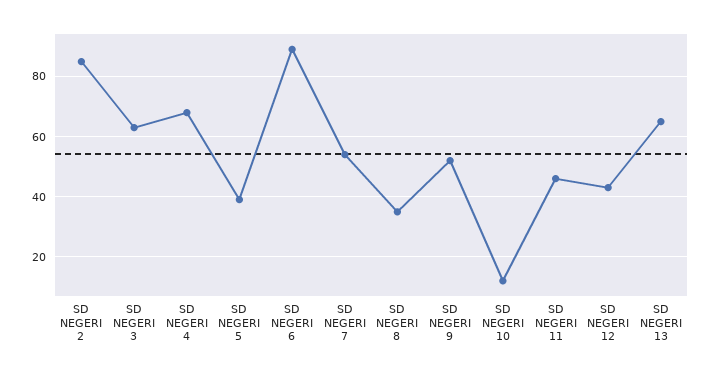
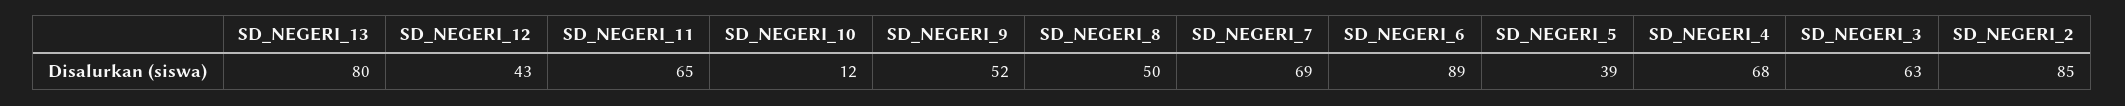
SD NEGERI 7: 55 -> 69
SD NEGERI 8: 35 -> 50
SD NEGERI 11: 45 -> 65
SD NEGERI 13: 65 -> 80

